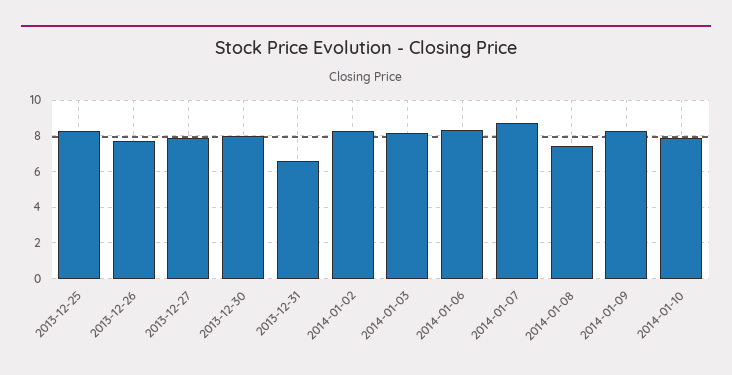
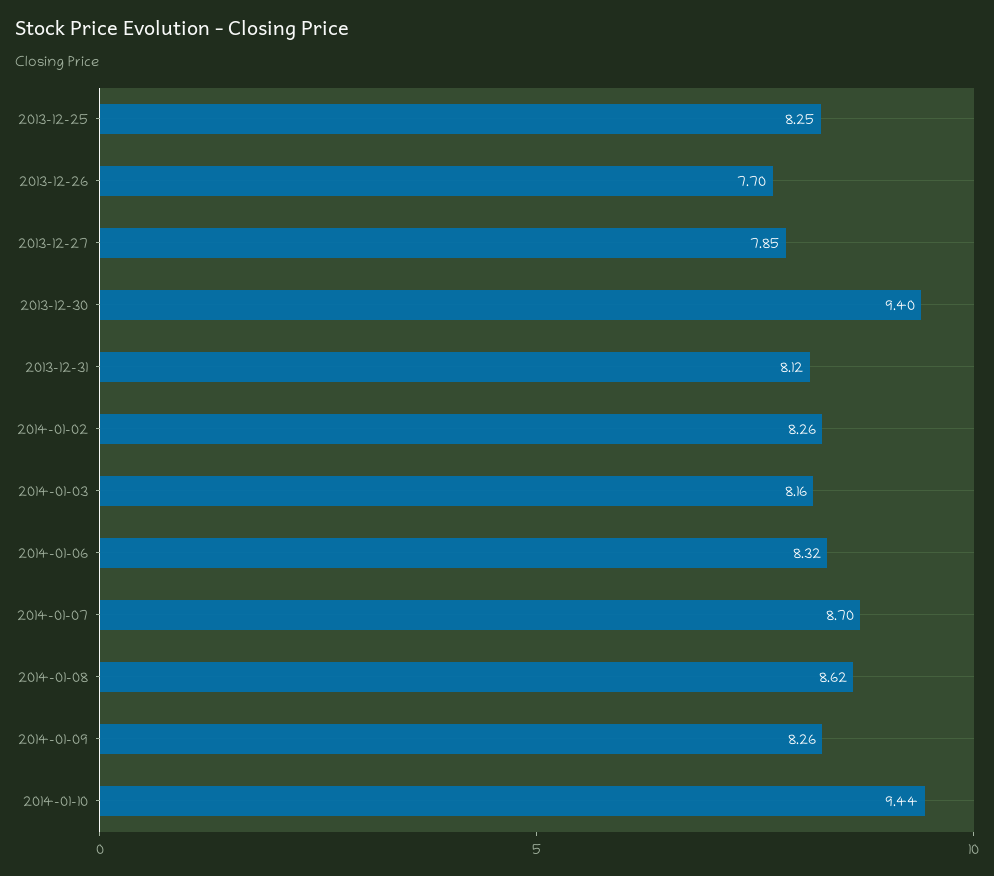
2013-12-30: 8 -> 9.4
2013-12-31: 6.5 -> 8.12
2014-01-08: 7.5 -> 8.62
2014-01-10: 8 -> 9.44

